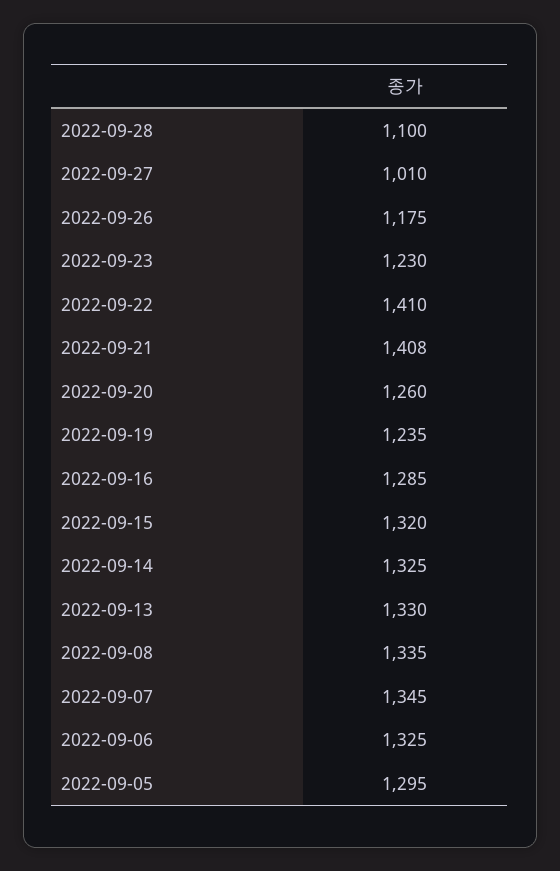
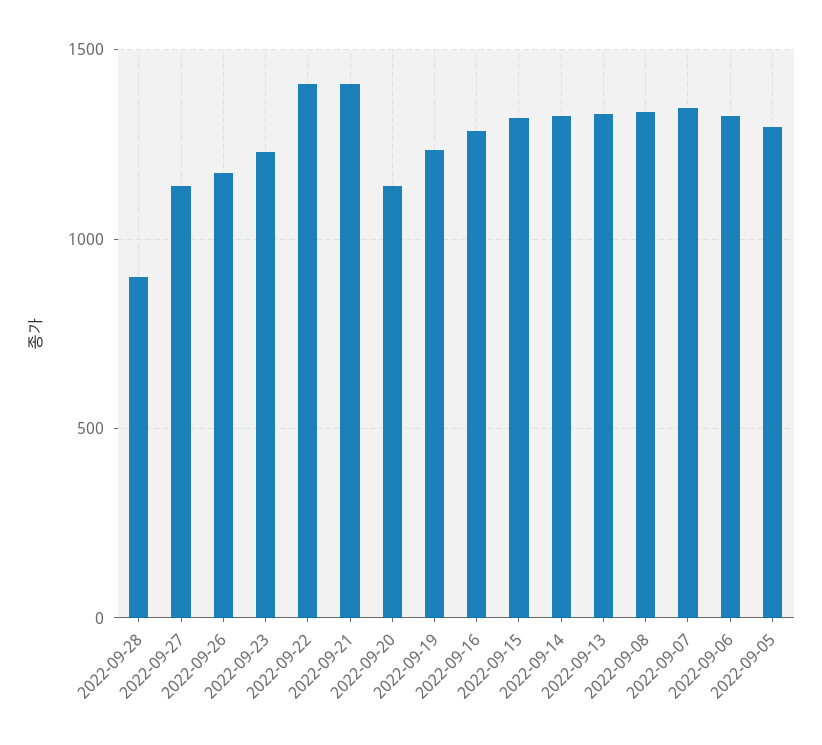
2022-09-28: 1100 -> 900
2022-09-27: 1010 -> 1150
2022-09-20: 1260 -> 1150

